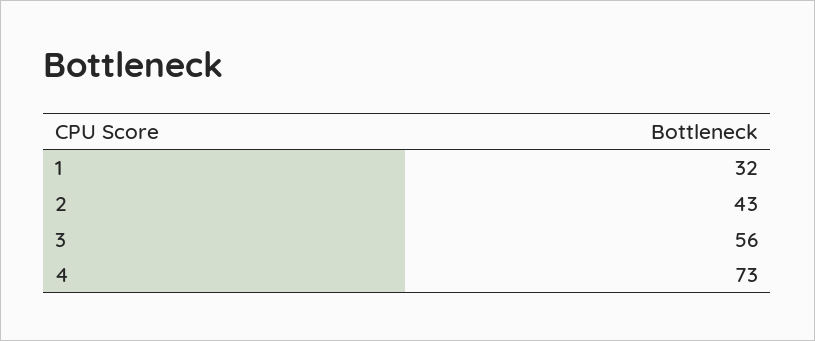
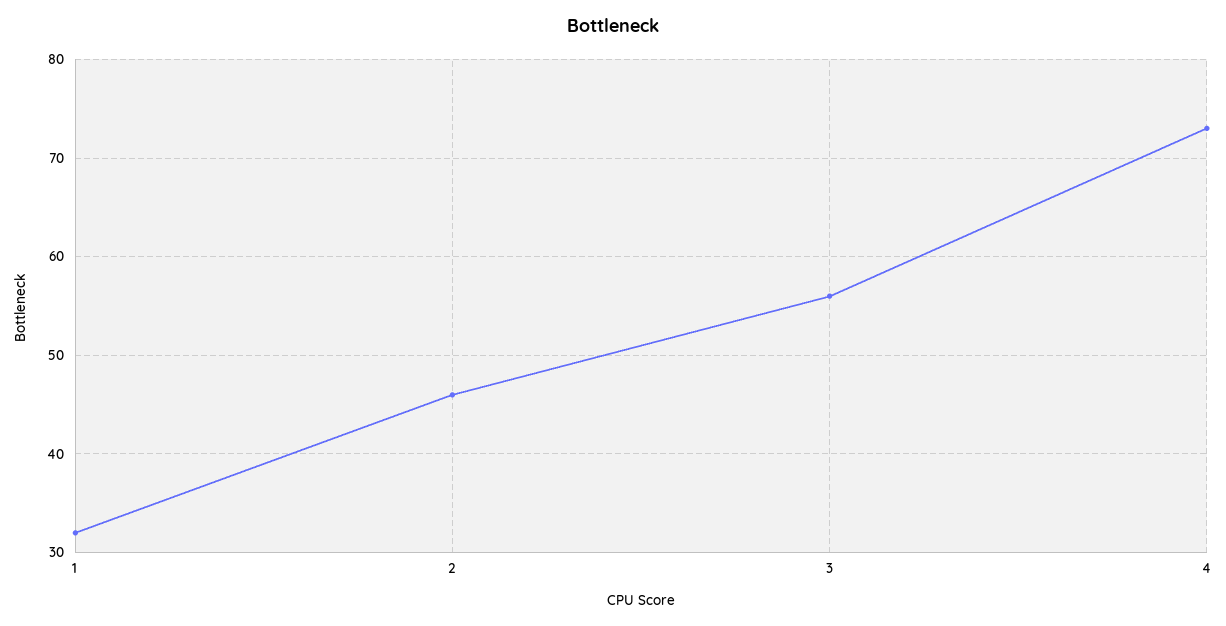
2: 43 -> 46

